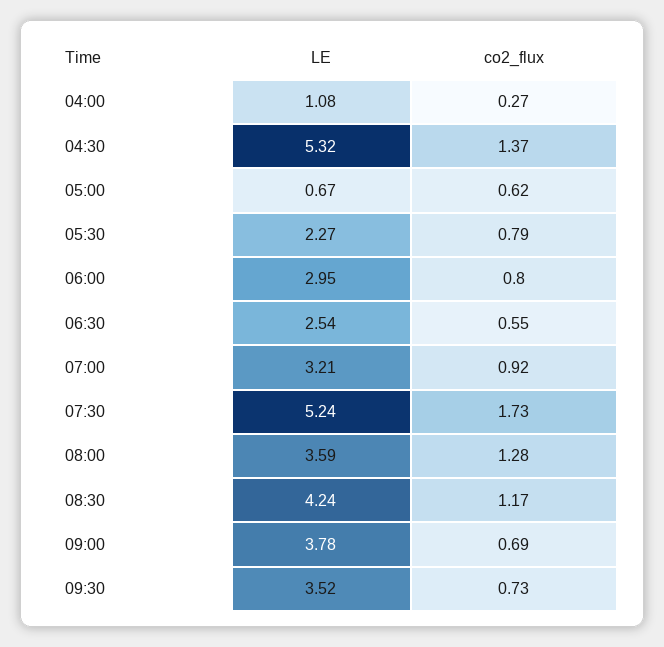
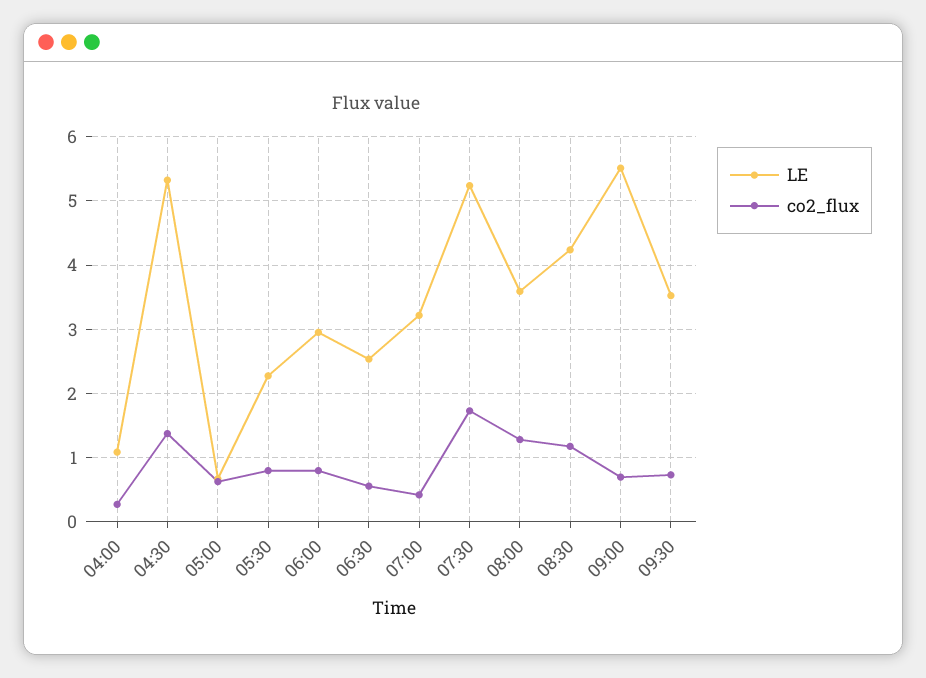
co2_flux, 07:00: 0.92 -> 0.4
LE, 09:00: 3.78 -> 5.5

